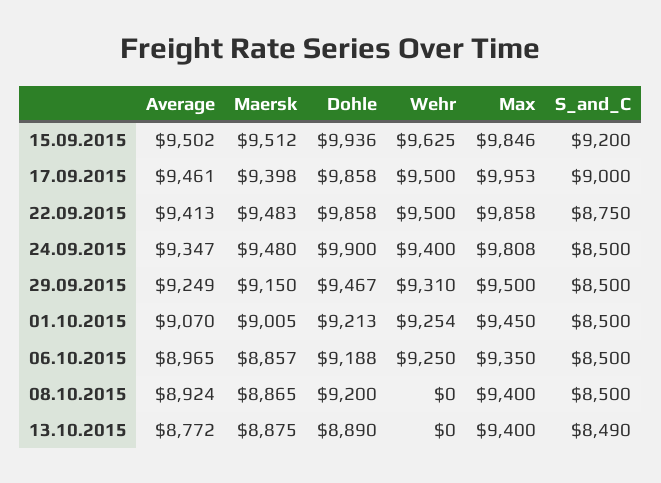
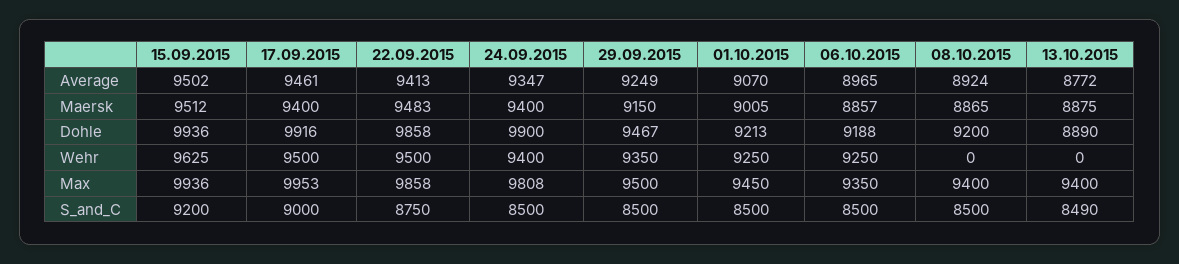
Max, 15.09.2015: 9846 -> 9936
Maersk, 17.09.2015: 9398 -> 9400
Dohle, 17.09.2015: 9858 -> 9916
Maersk, 24.09.2015: 9480 -> 9400
Wehr, 29.09.2015: 9310 -> 9350
Wehr, 01.10.2015: 9254 -> 9250

